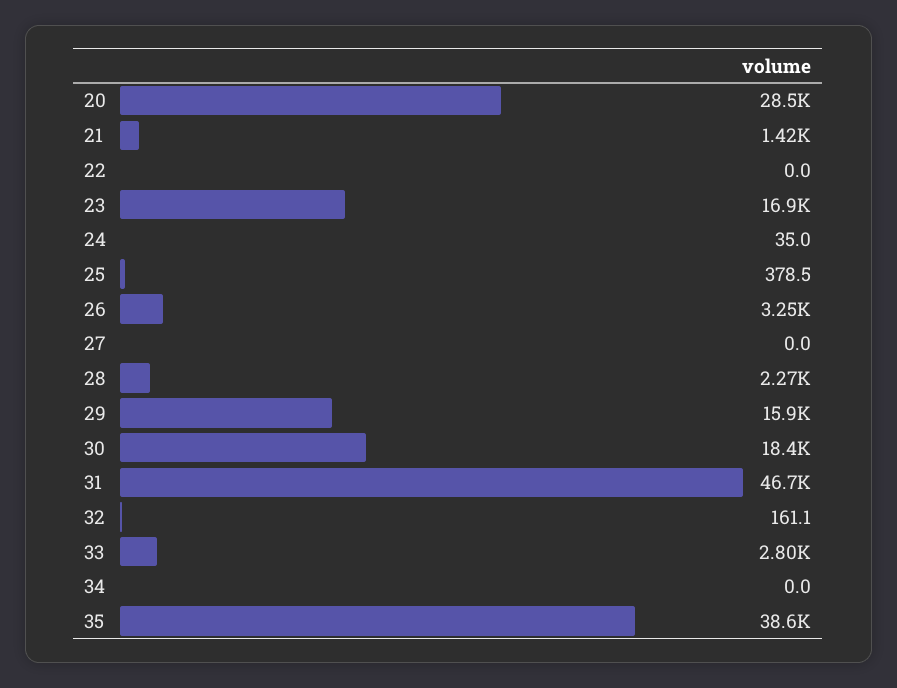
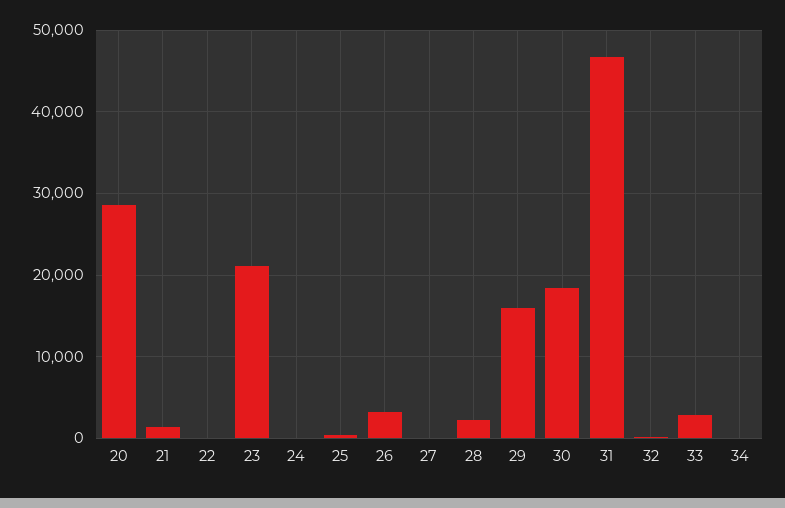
23: 16900 -> 21000
35: 38600 -> none

